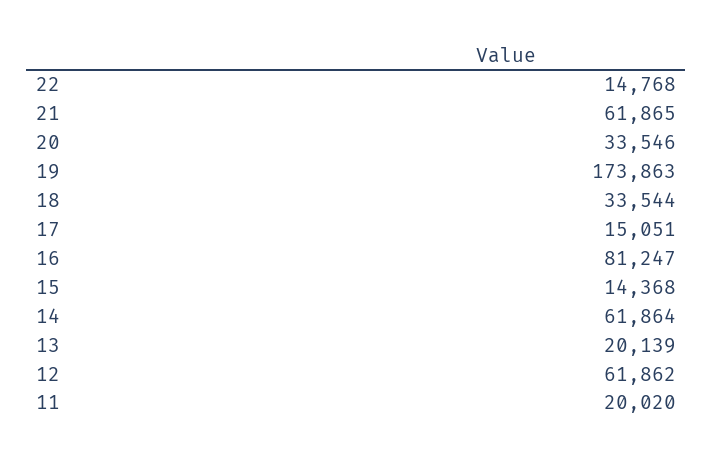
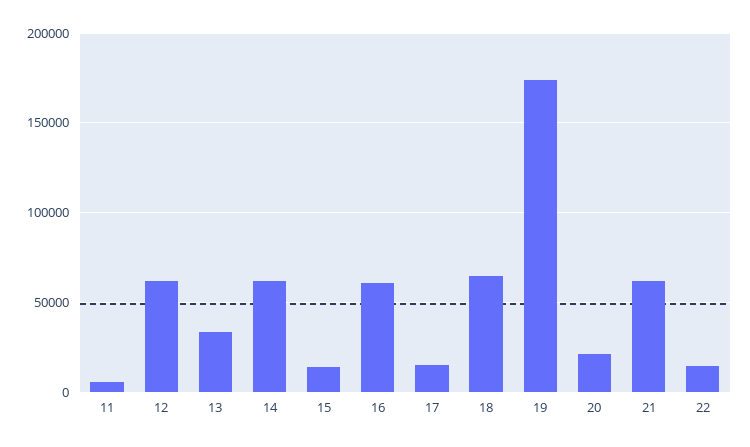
20: 33546 -> 20000
18: 33544 -> 65000
16: 81247 -> 60000
13: 20139 -> 35000
11: 20020 -> 5000

